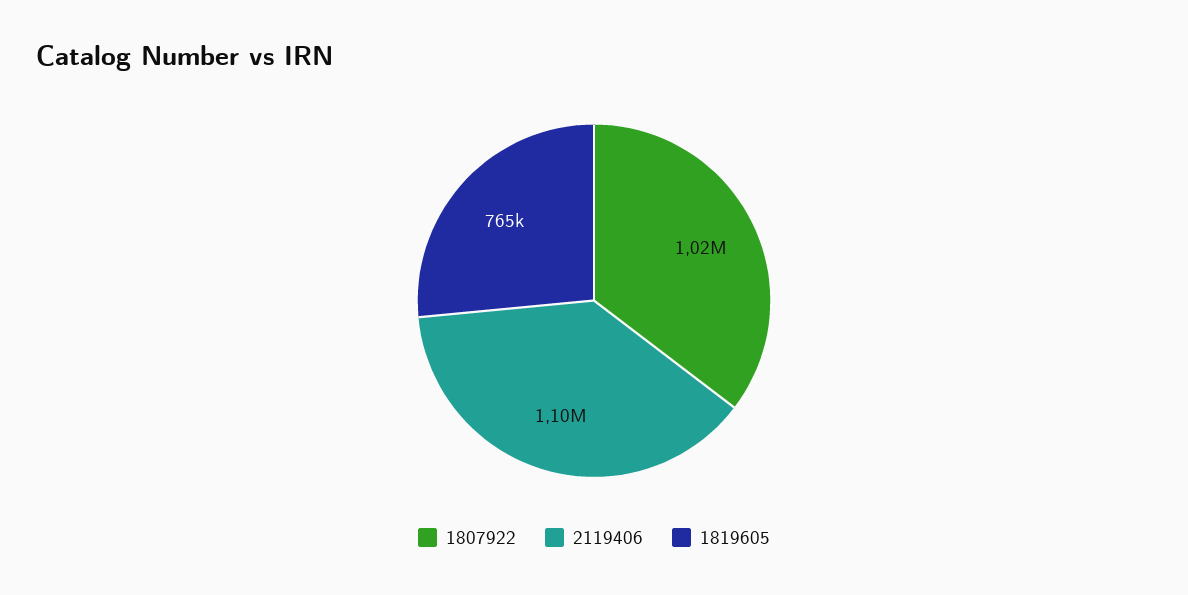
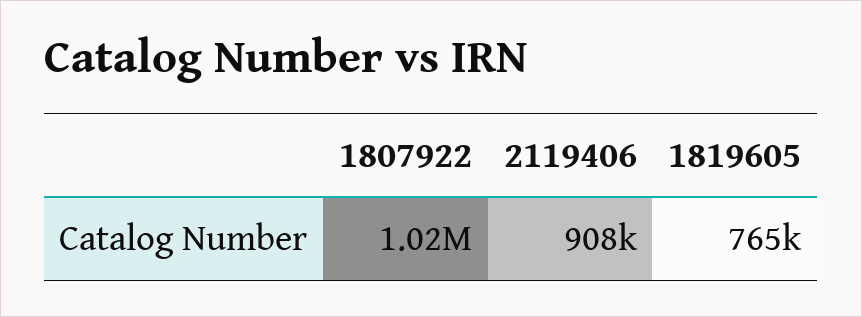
2119406: 1100000 -> 908000

